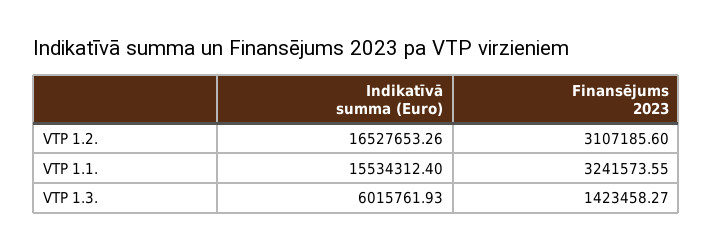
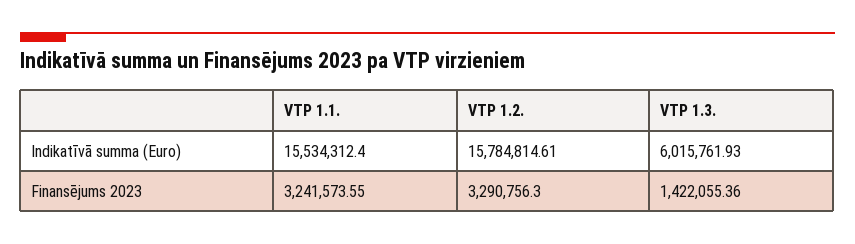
Indikatīvā summa (Euro), VTP 1.2.: 16527653.26 -> 15784814.61
Finansējums 2023, VTP 1.2.: 3107185.6 -> 3290756.3
Finansējums 2023, VTP 1.3.: 1423458.27 -> 1422055.36

